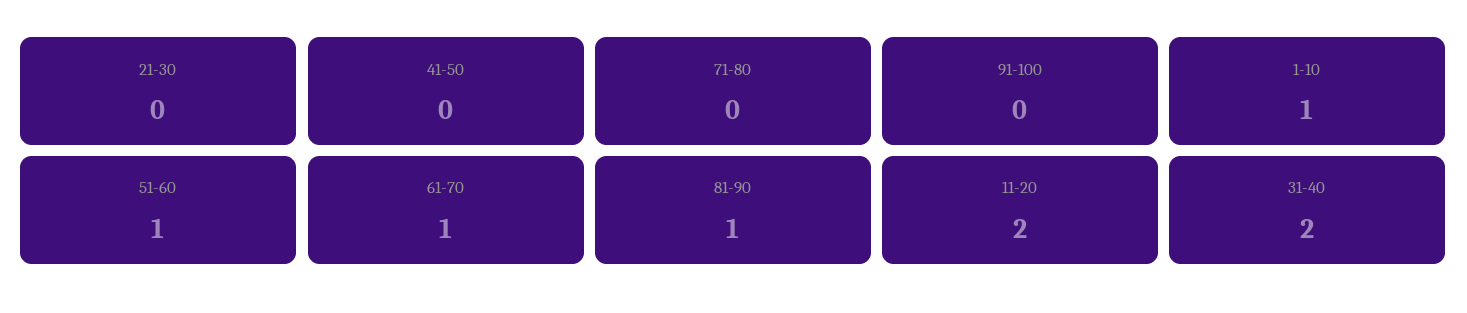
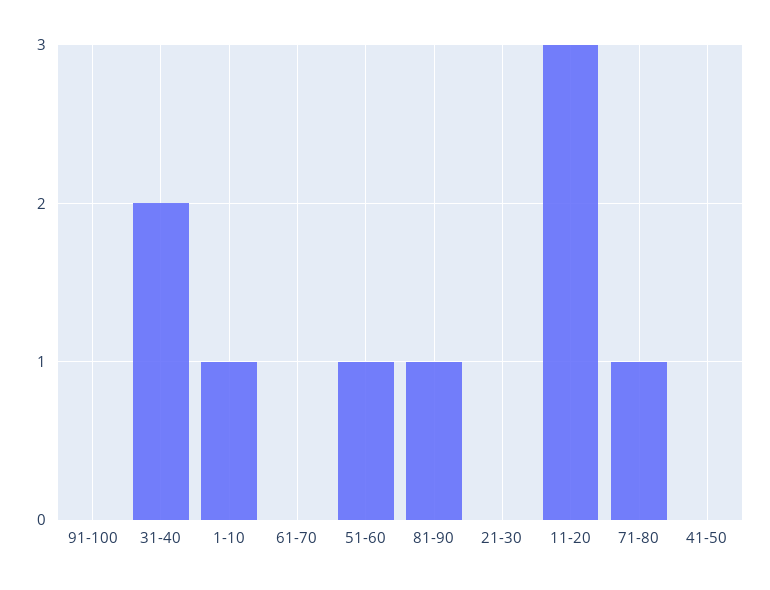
71-80: 0 -> 1
61-70: 1 -> 0
11-20: 2 -> 3

